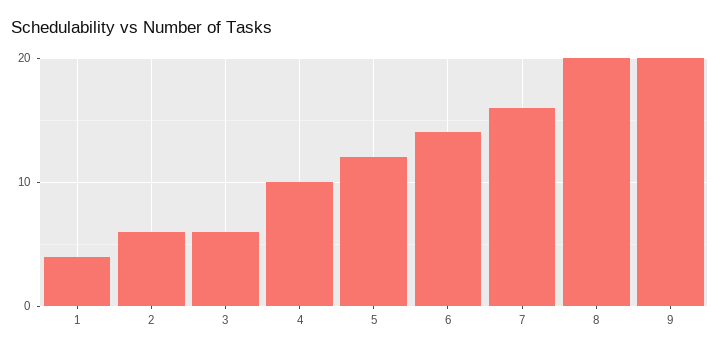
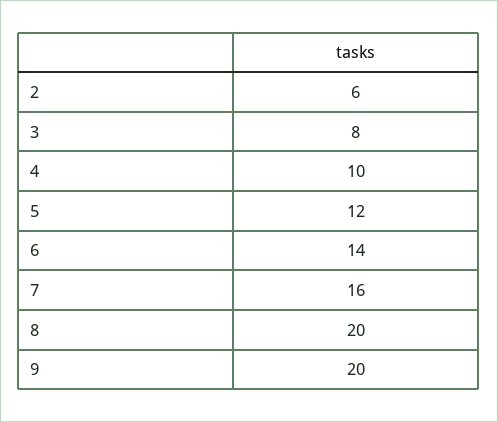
1: 4 -> none
3: 6 -> 8

